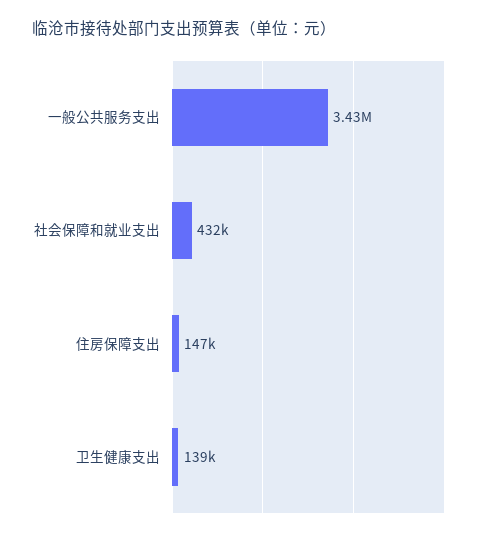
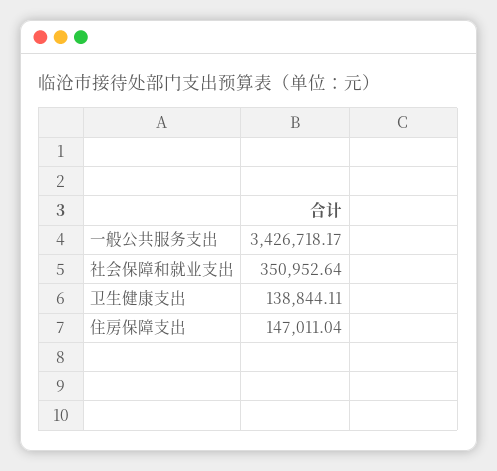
社会保障和就业支出: 432000 -> 350952.64

